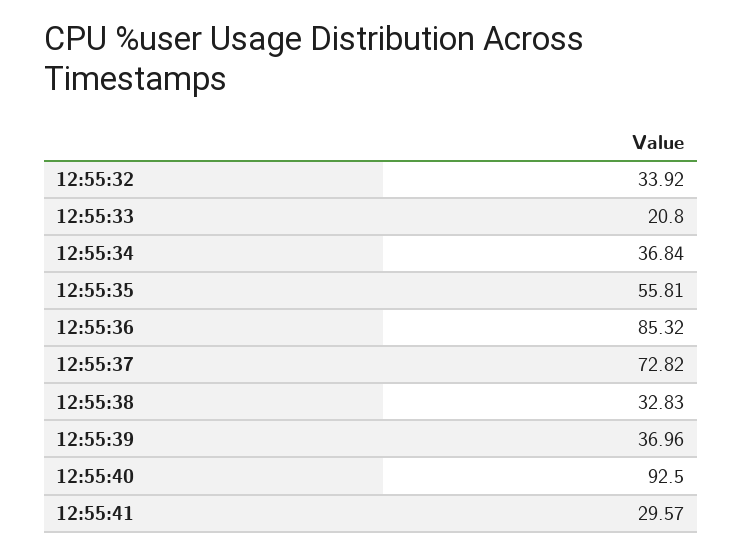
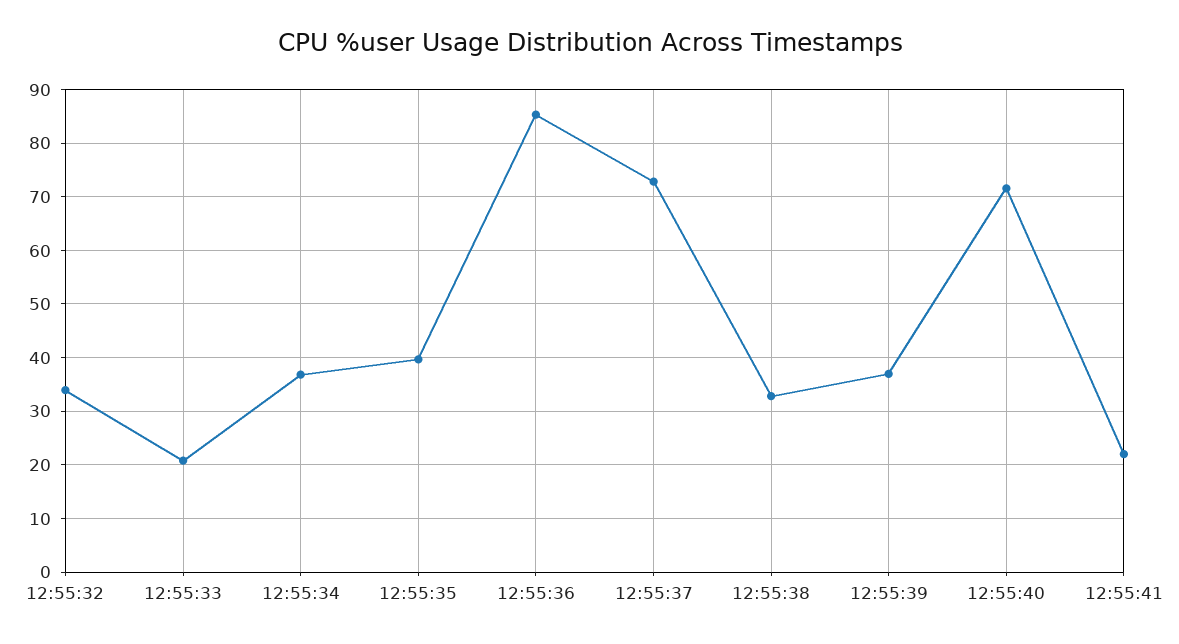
12:55:35: 55.81 -> 40
12:55:40: 92.5 -> 72
12:55:41: 29.57 -> 22

